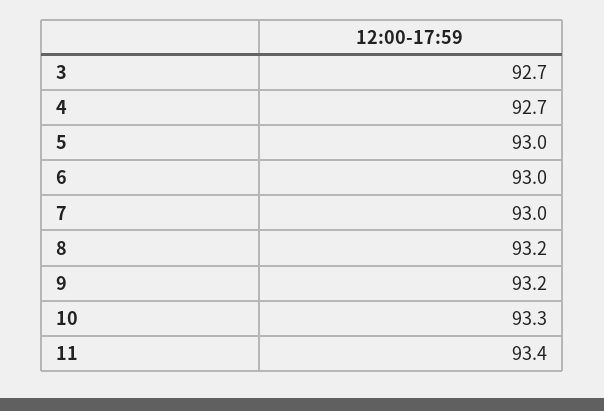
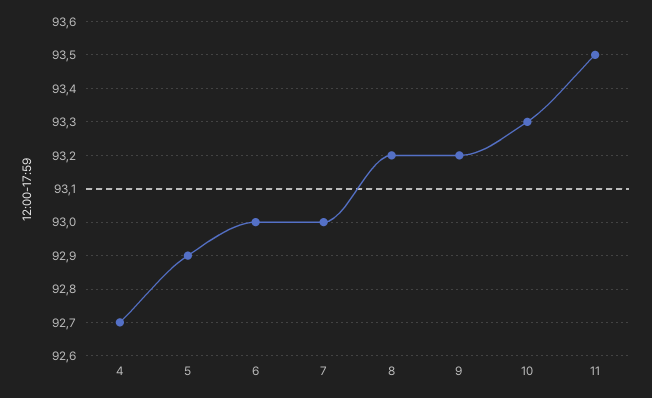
3: 92.7 -> none
5: 93 -> 92.9
11: 93.4 -> 93.5

